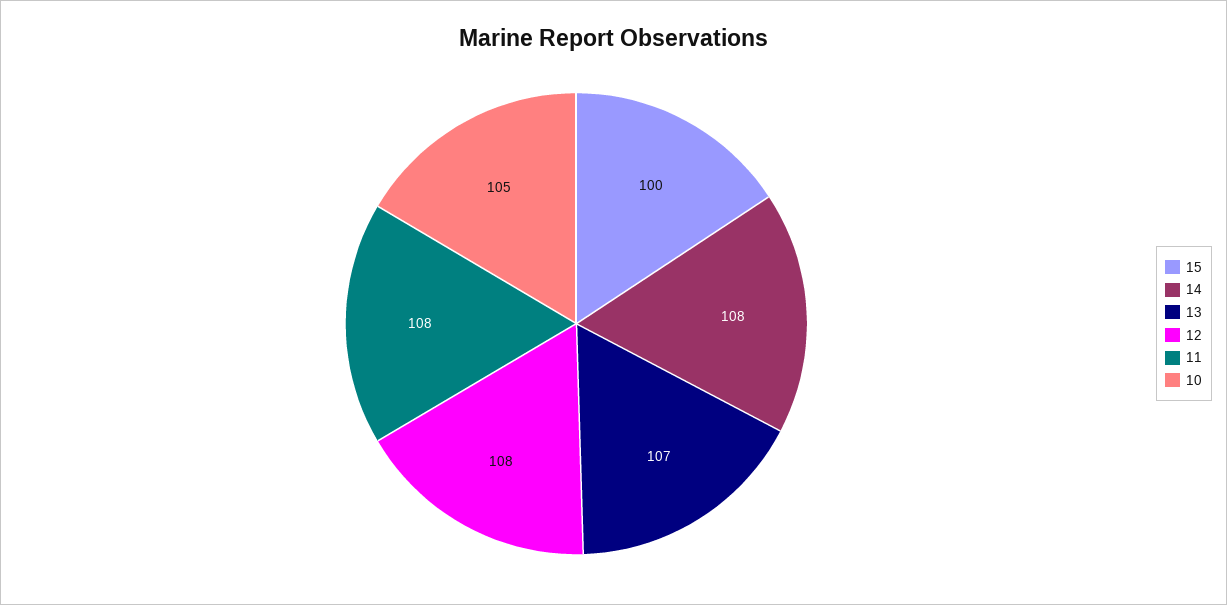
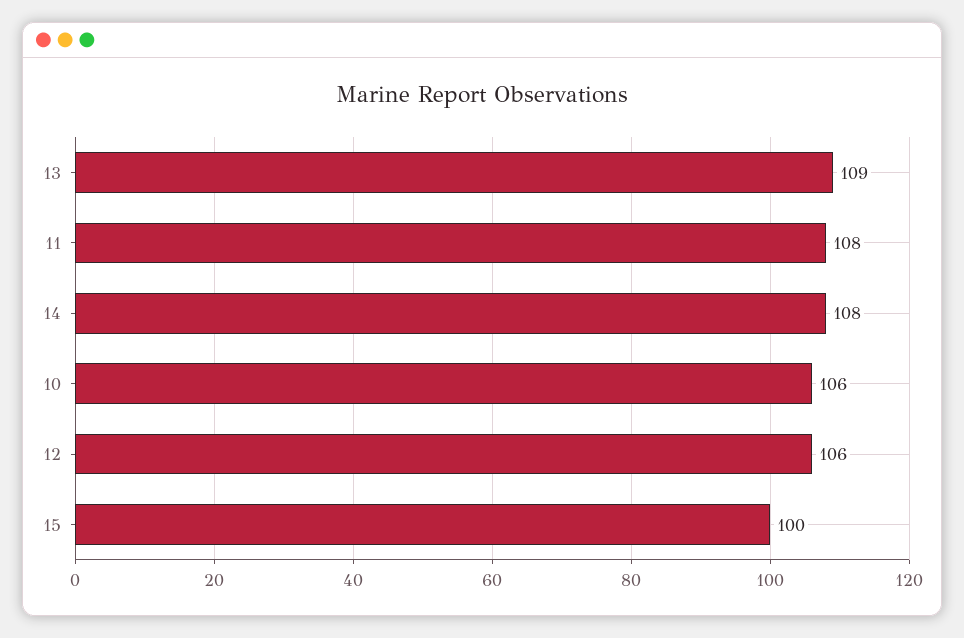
13: 107 -> 109
12: 108 -> 106
10: 105 -> 106

